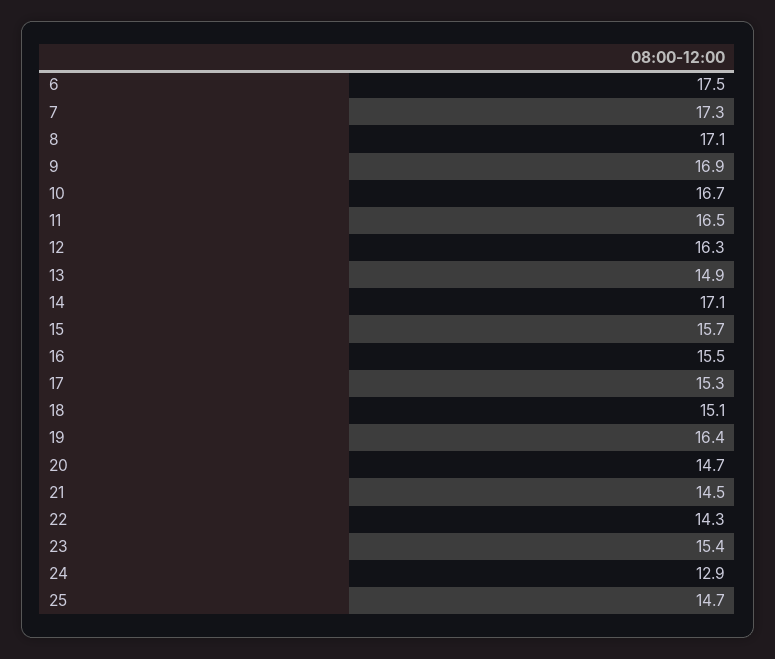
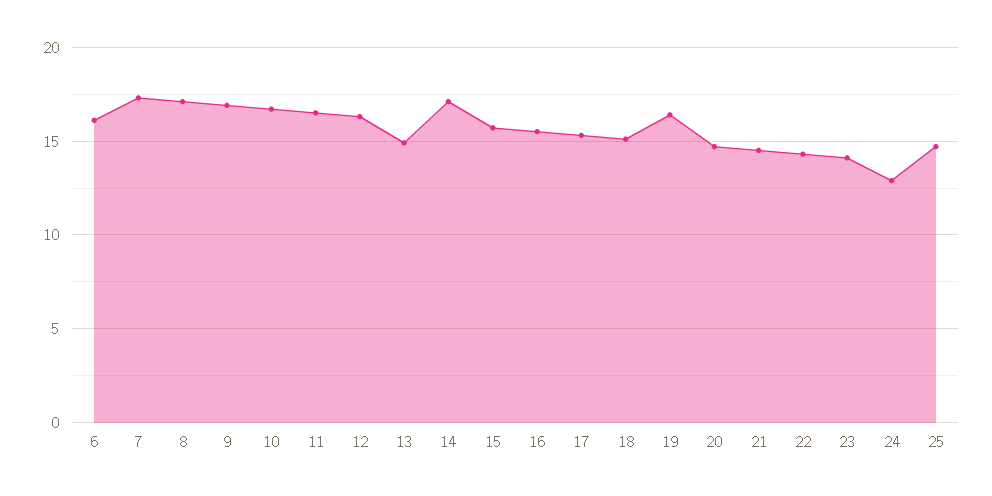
6: 17.5 -> 16
23: 15.4 -> 14

